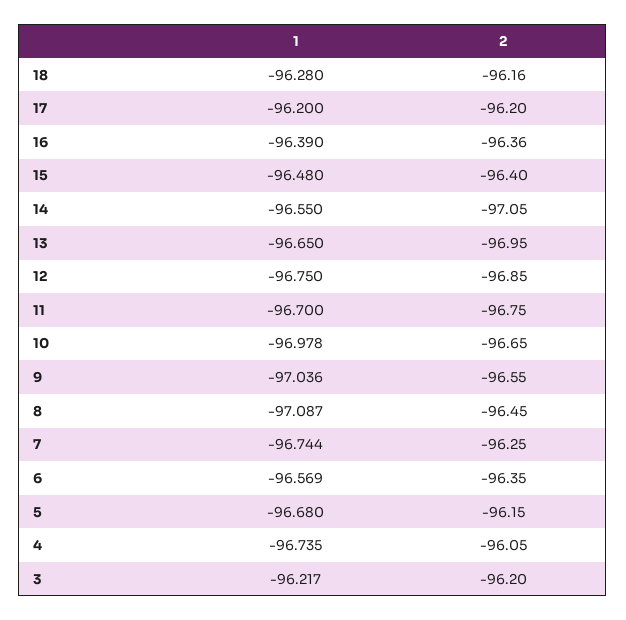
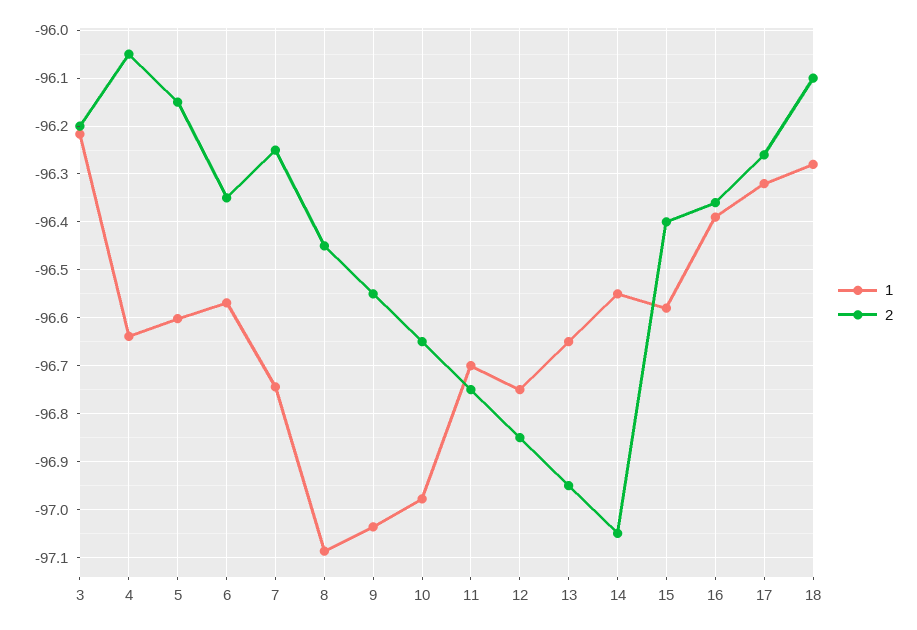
2, 18: -96.16 -> -96.1
1, 17: -96.2 -> -96.32
2, 17: -96.2 -> -96.26
1, 15: -96.48 -> -96.58
1, 5: -96.68 -> -96.6
1, 4: -96.735 -> -96.64

